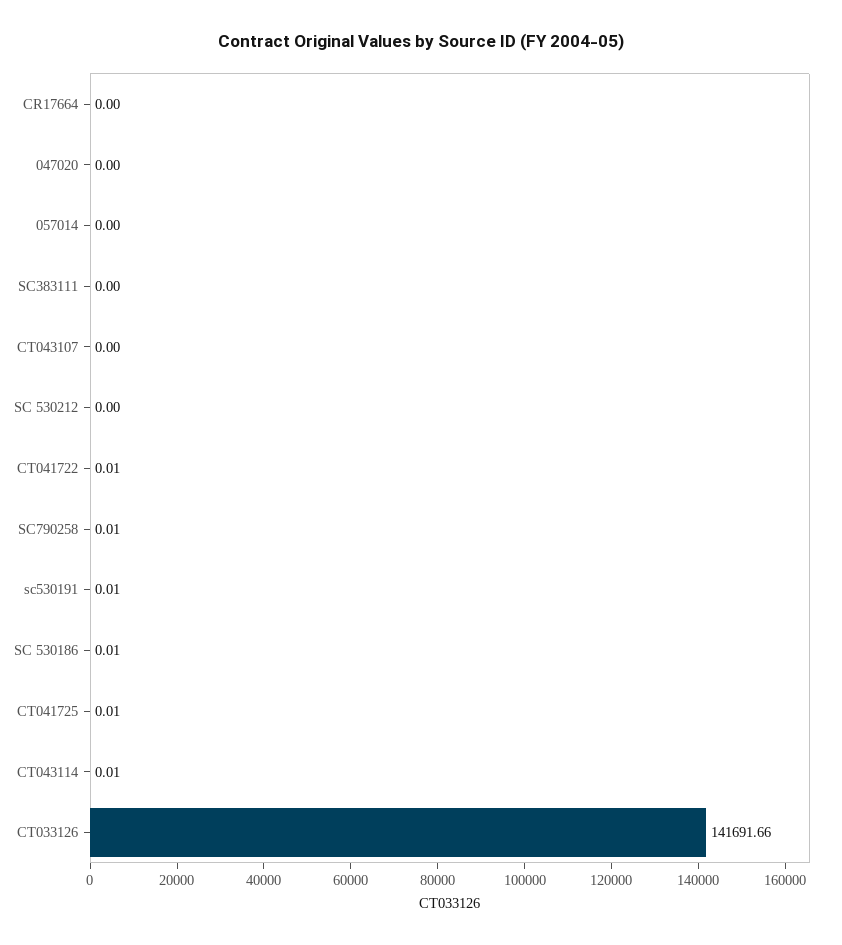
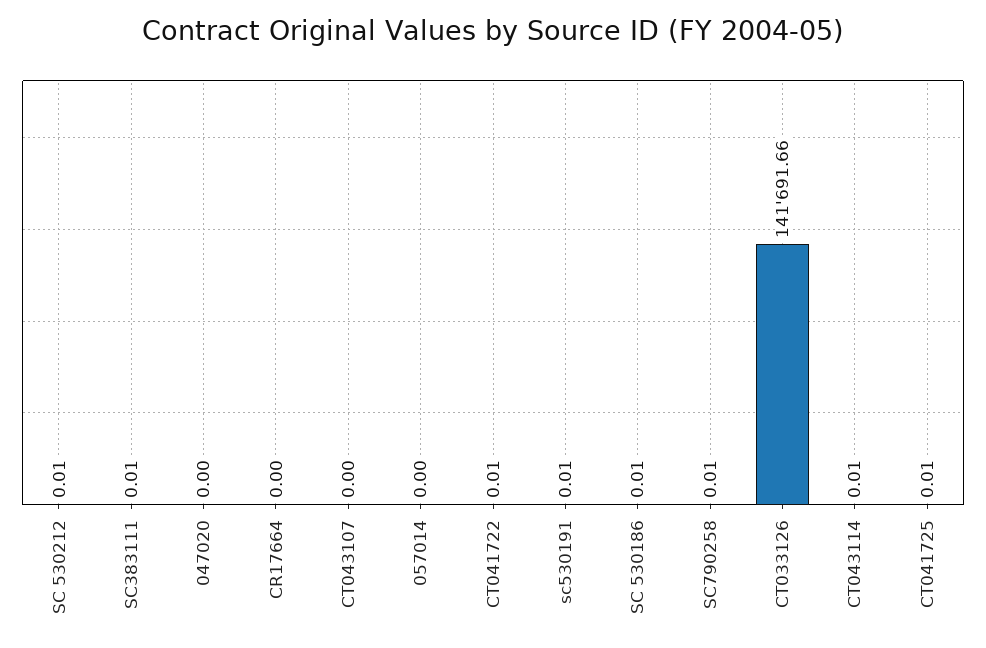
SC383111: 0 -> 0.01
SC 530212: 0 -> 0.01

